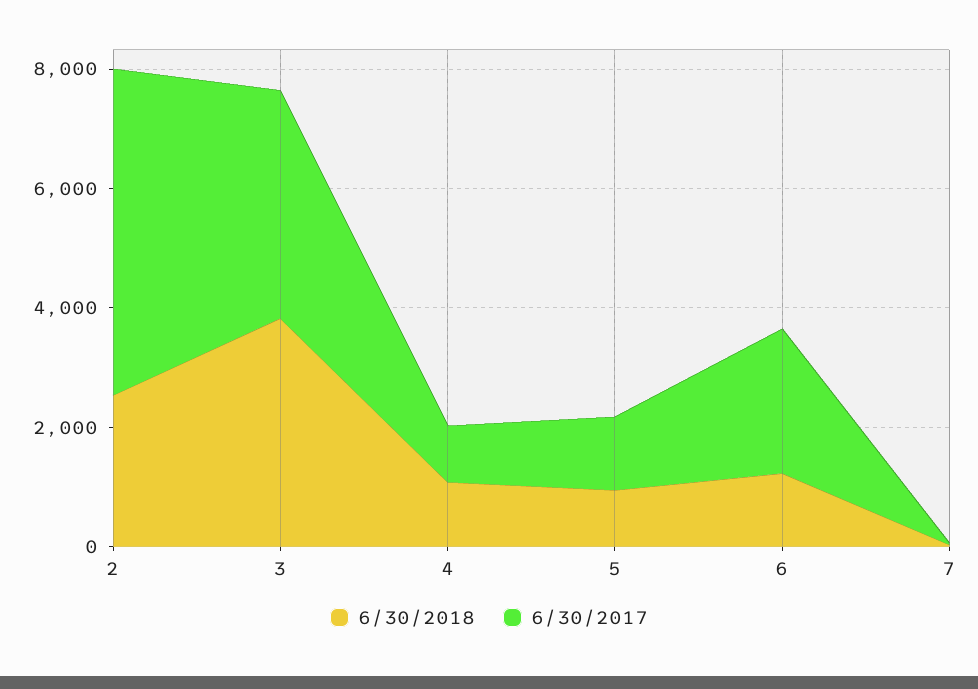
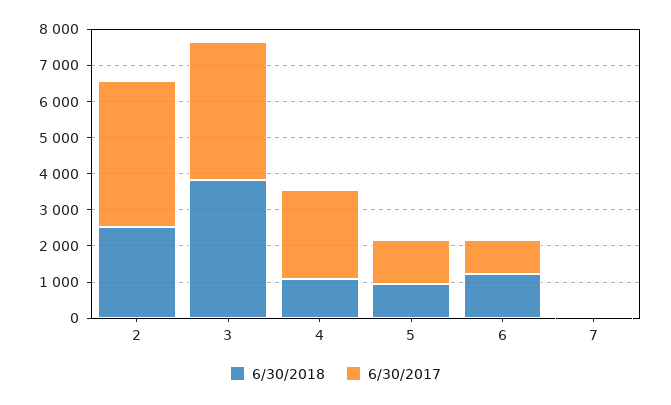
6/30/2017, 2: 5500 -> 4000
6/30/2017, 4: 1000 -> 2500
6/30/2017, 6: 2500 -> 1000

